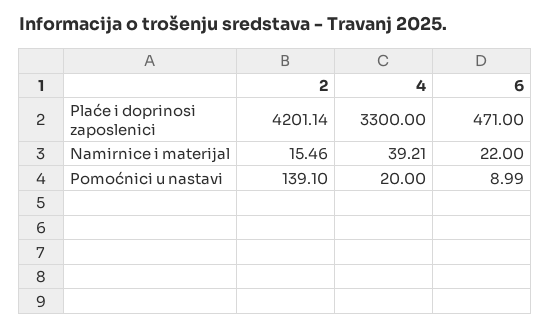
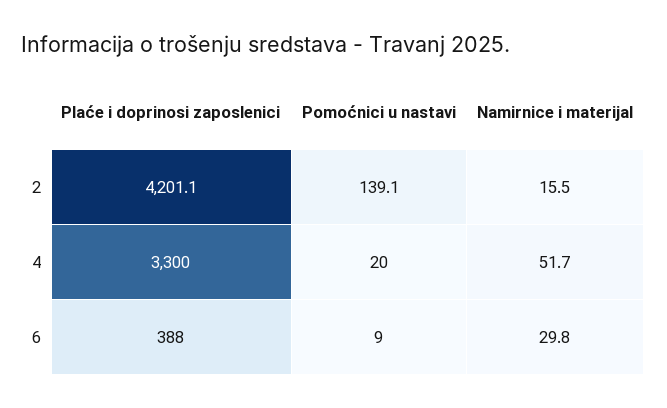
6, Plaće i doprinosi zaposlenici: 471 -> 388
4, Namirnice i materijal: 39.21 -> 51.7
6, Namirnice i materijal: 22 -> 29.8

